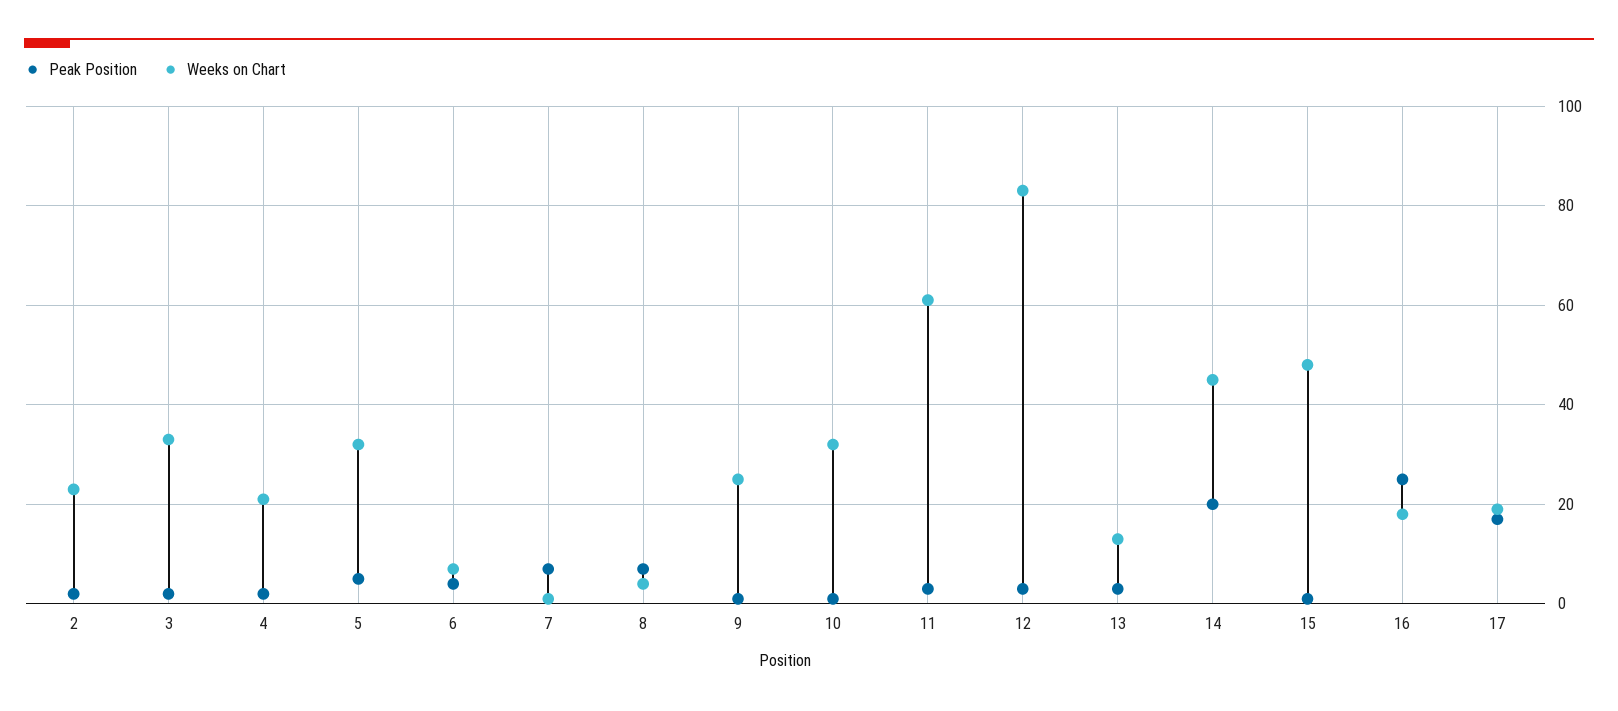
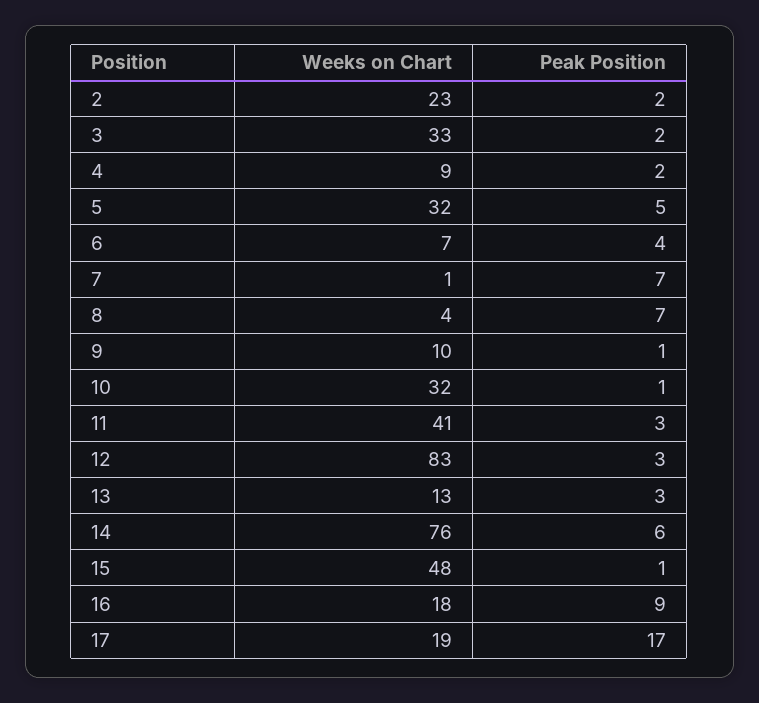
Weeks on Chart, 4: 20 -> 9
Weeks on Chart, 9: 25 -> 10
Weeks on Chart, 11: 60 -> 41
Peak Position, 14: 20 -> 6
Weeks on Chart, 14: 45 -> 76
Peak Position, 16: 25 -> 9

